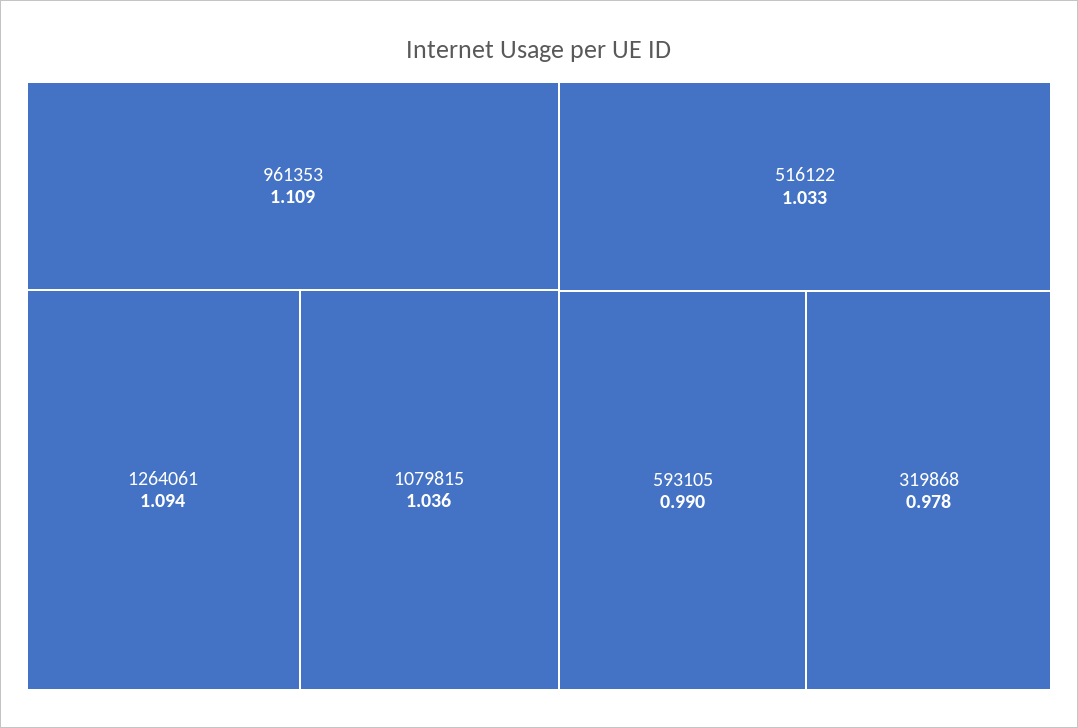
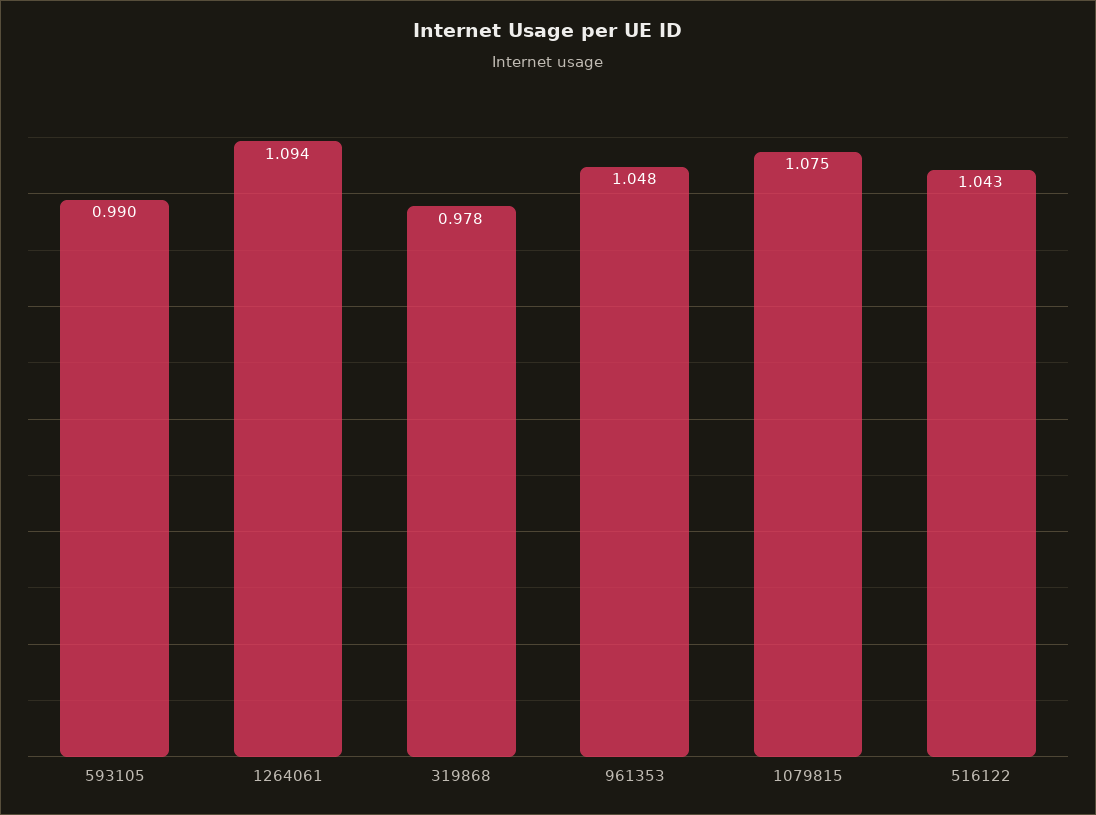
961353: 1.109 -> 1.048
1079815: 1.036 -> 1.075
516122: 1.033 -> 1.043

